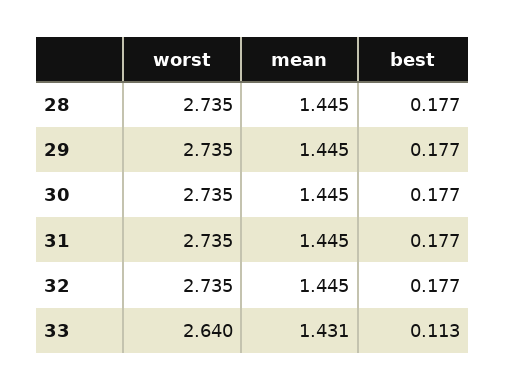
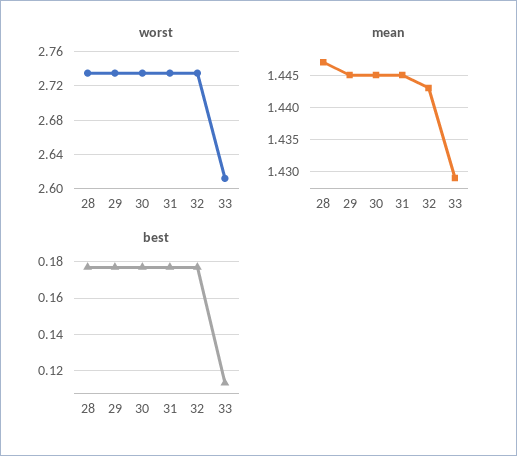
mean, 28: 1.445 -> 1.447
mean, 32: 1.445 -> 1.443
worst, 33: 2.64 -> 2.61
mean, 33: 1.431 -> 1.429

